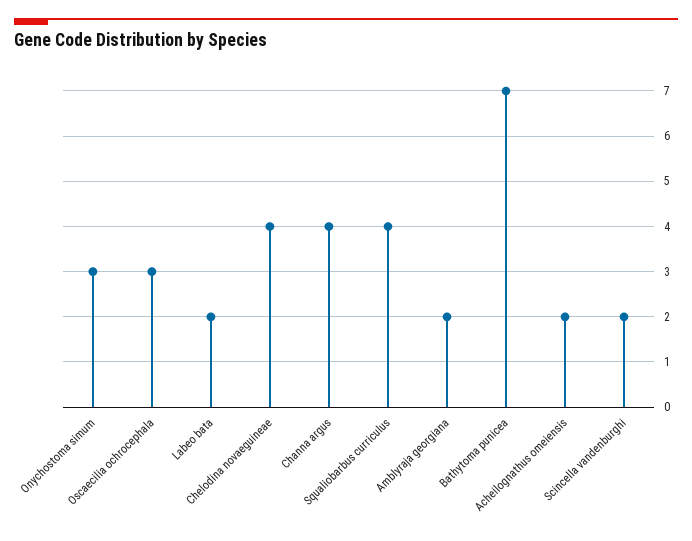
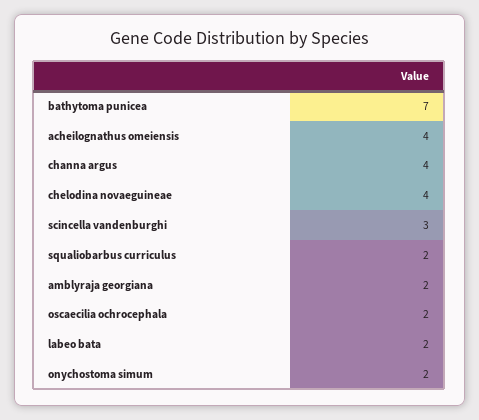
Onychostoma simum: 3 -> 2
Oscaecilia ochrocephala: 3 -> 2
Squaliobarbus curriculus: 4 -> 2
Acheilognathus omeiensis: 2 -> 4
Scincella vandenburghi: 2 -> 3

